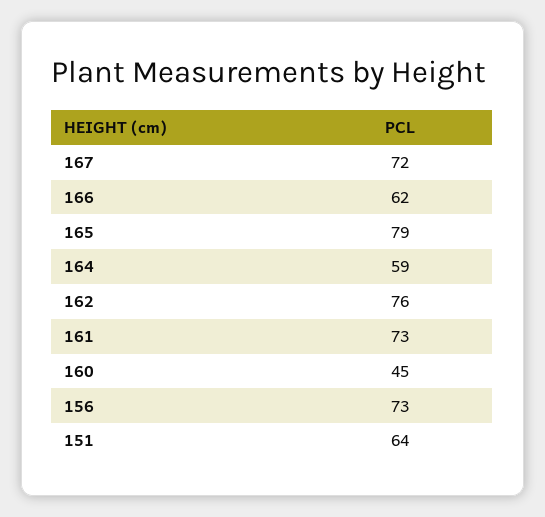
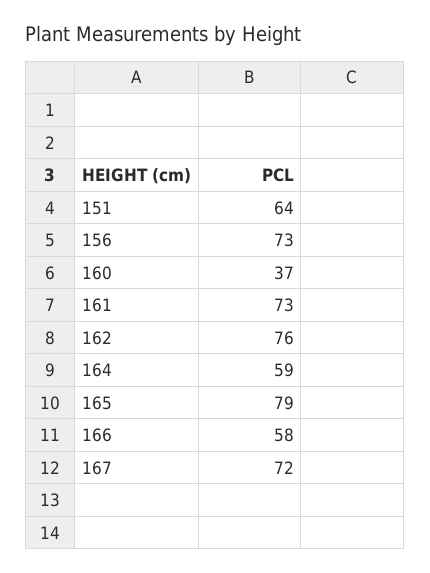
166: 62 -> 58
160: 45 -> 37

